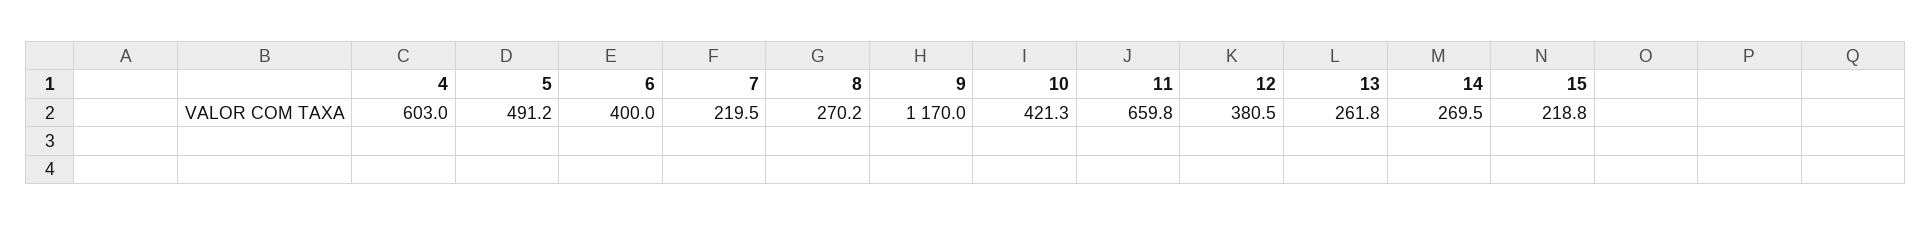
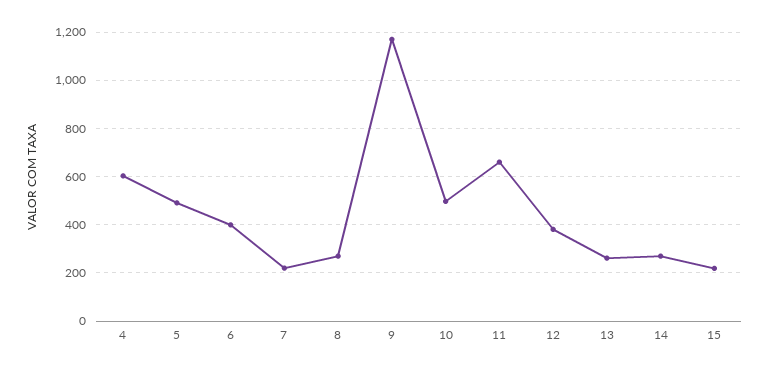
10: 421.3 -> 500

